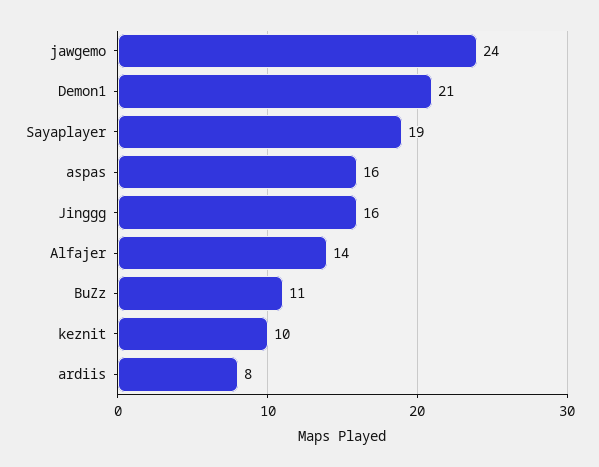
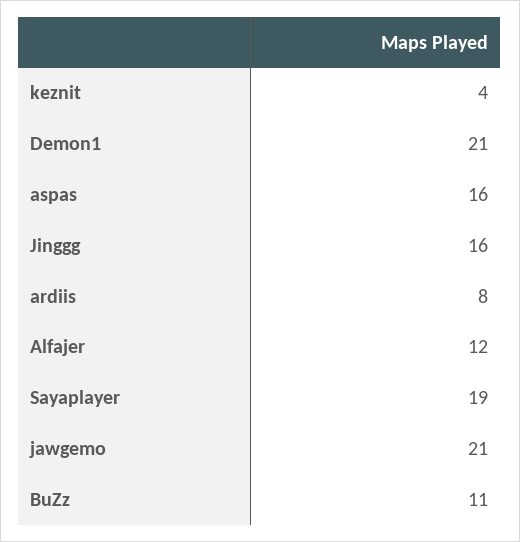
jawgemo: 24 -> 21
Alfajer: 14 -> 12
keznit: 10 -> 4

